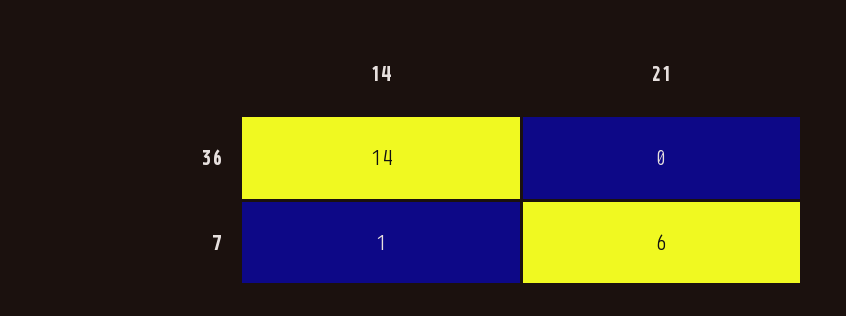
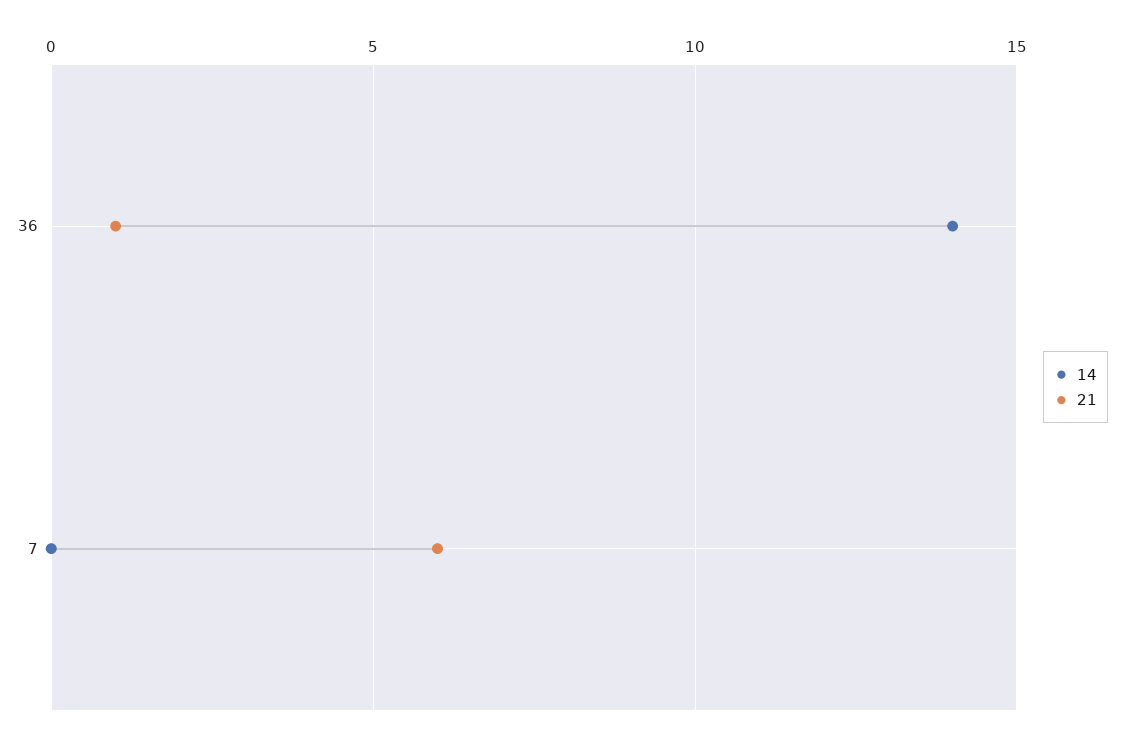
21, 36: 0 -> 1
14, 7: 1 -> 0

